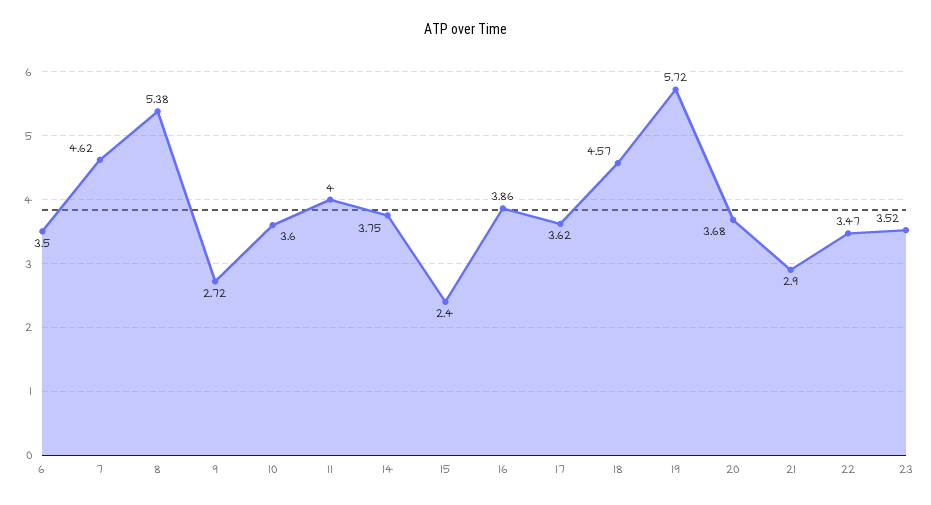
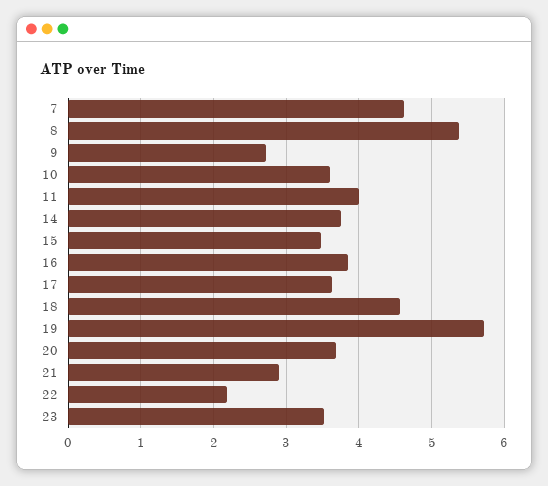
6: 3.5 -> none
15: 2.4 -> 3.5
22: 3.47 -> 2.2

